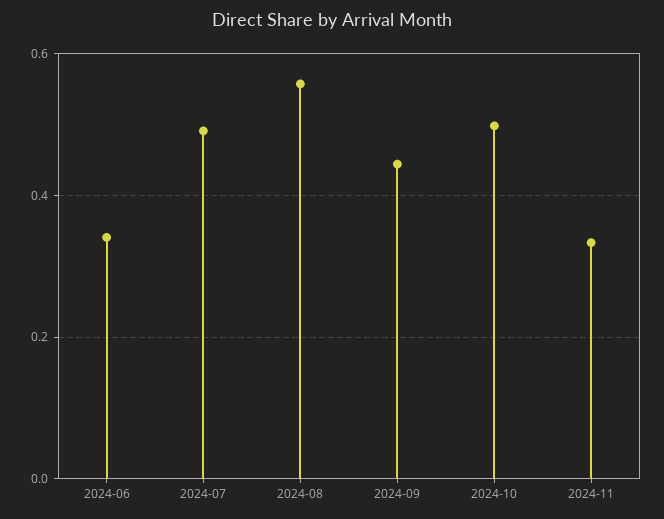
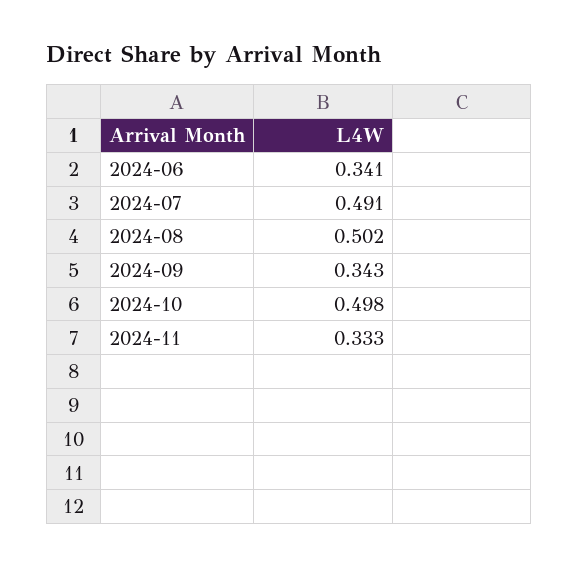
2024-08: 0.56 -> 0.502
2024-09: 0.44 -> 0.343

